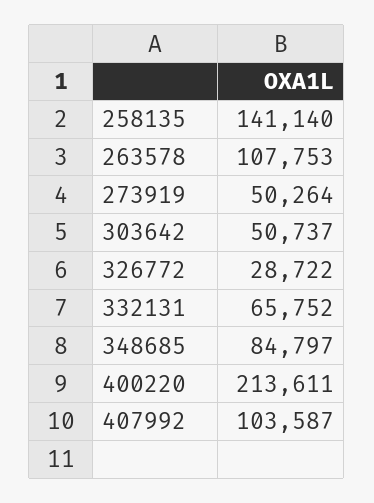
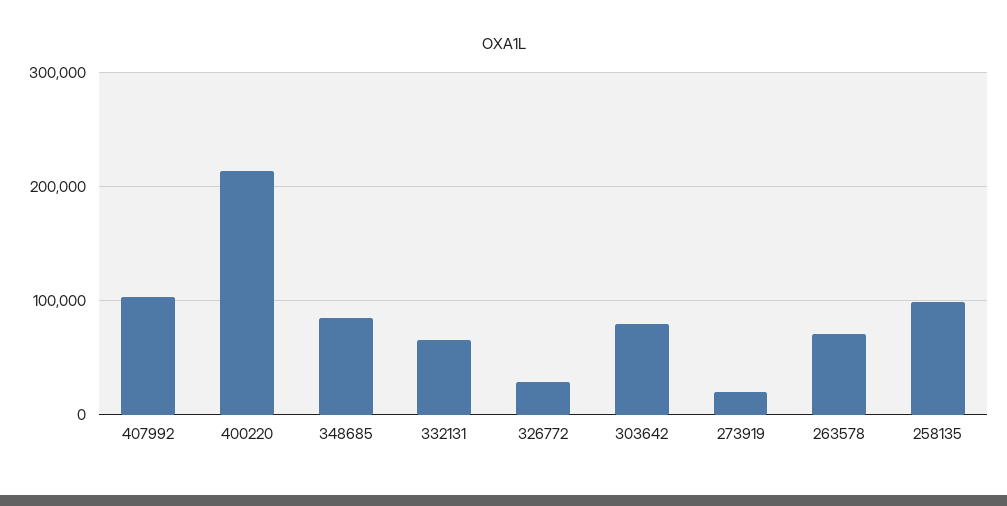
258135: 141140 -> 100000
263578: 107753 -> 70000
273919: 50264 -> 20000
303642: 50737 -> 80000

